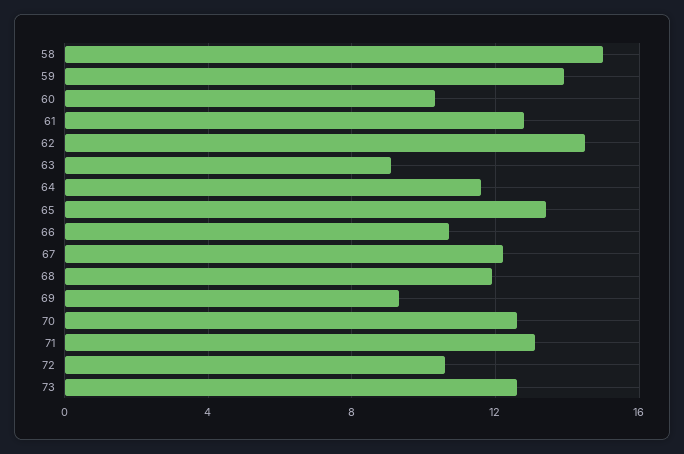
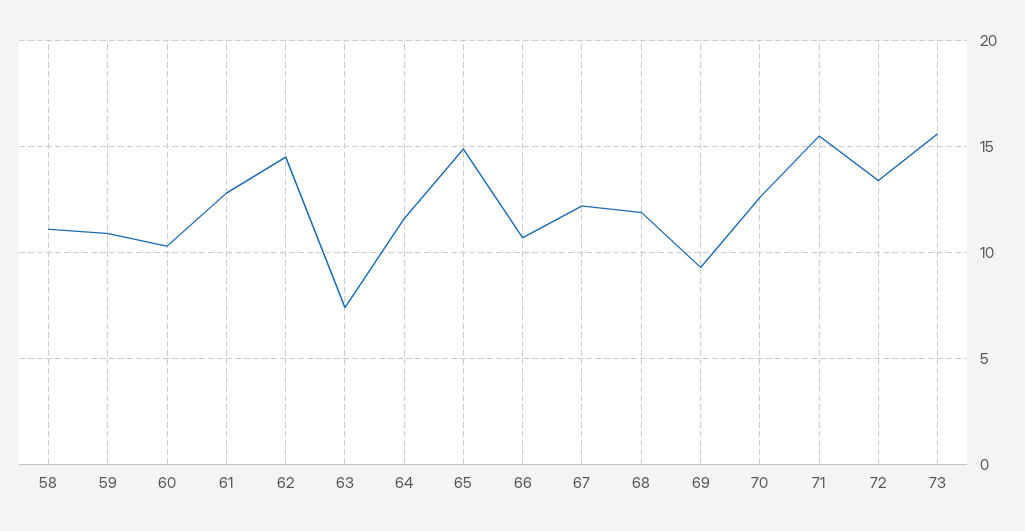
58: 15 -> 11
59: 14 -> 11
63: 9 -> 7.5
65: 13.5 -> 15
71: 13 -> 15.5
72: 10.5 -> 13.5
73: 12.5 -> 15.5

